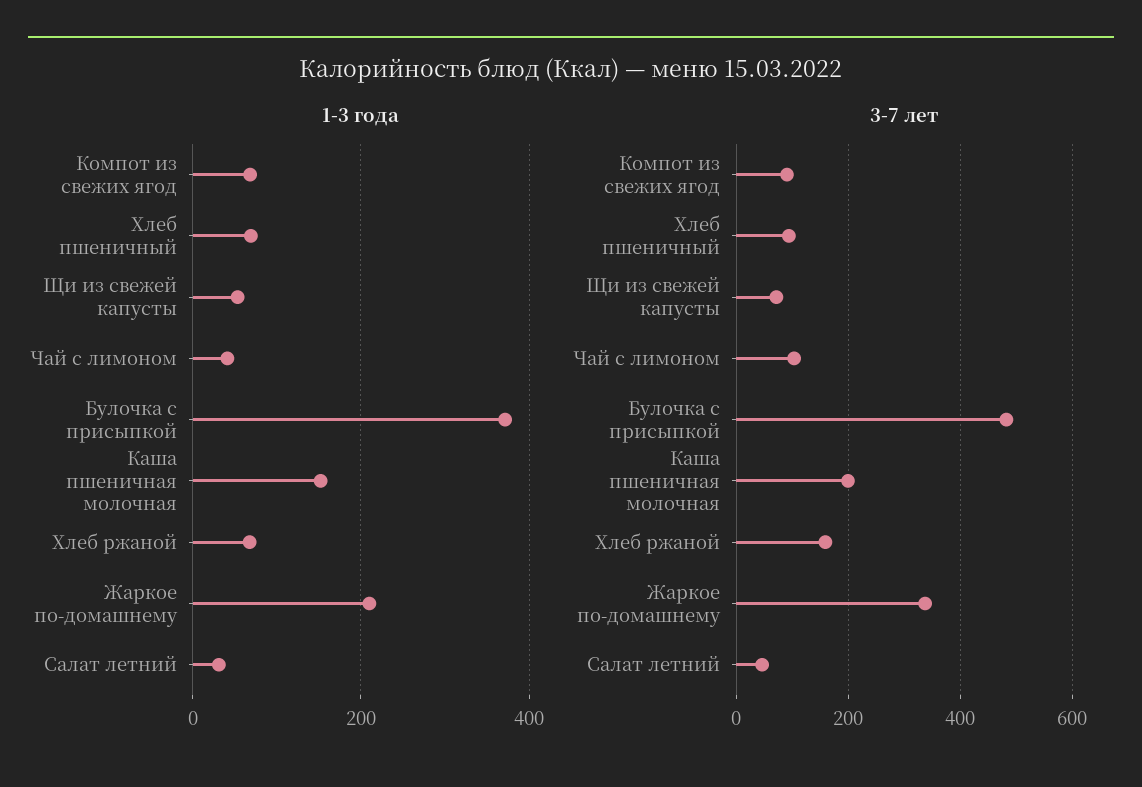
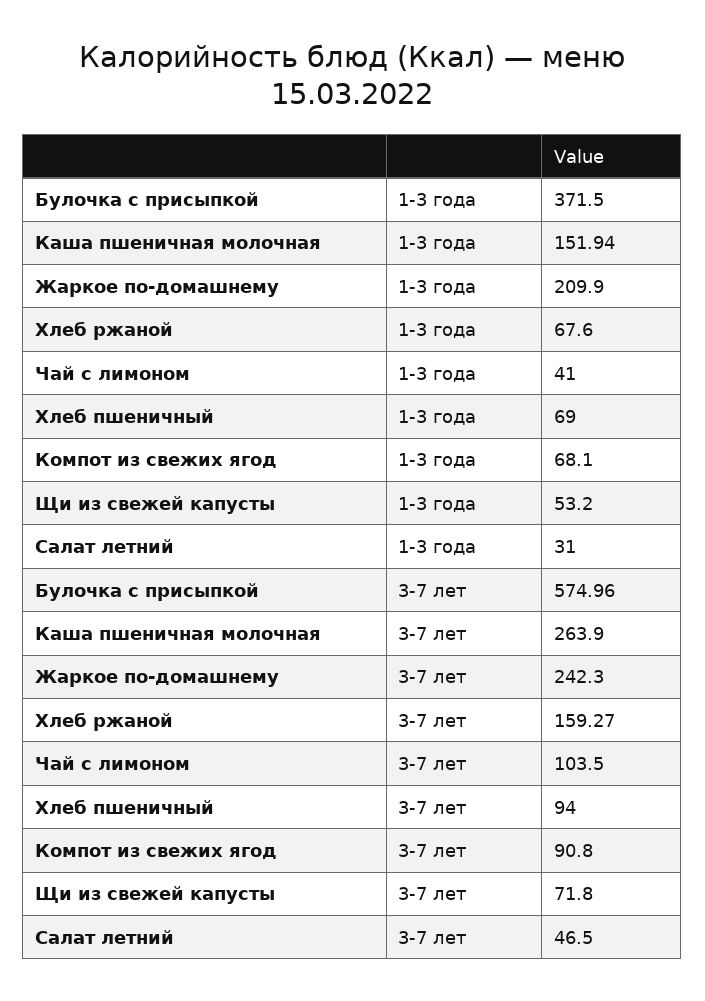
3-7 лет, Булочка с присыпкой: 480 -> 574.96
3-7 лет, Каша пшеничная молочная: 200 -> 263.9
3-7 лет, Жаркое по-домашнему: 340 -> 242.3

